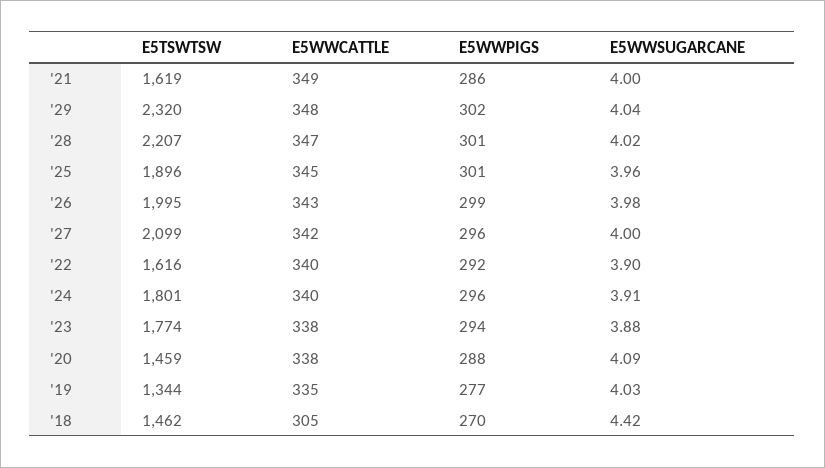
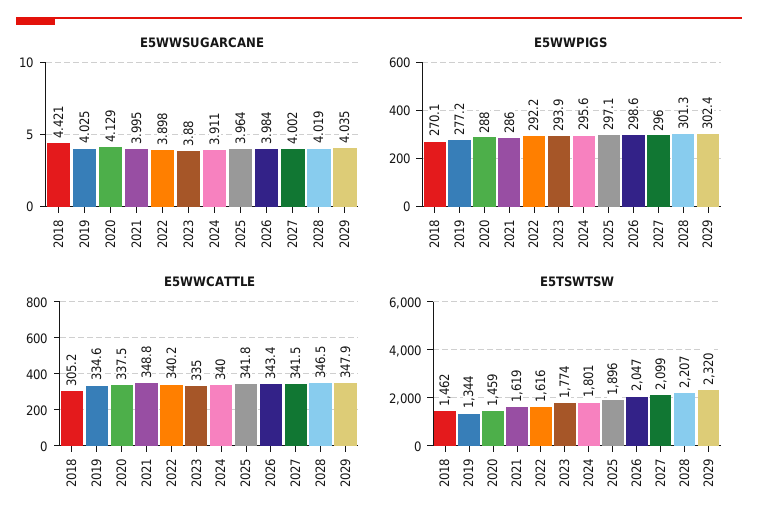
E5WWCATTLE, '25: 345 -> 341.8
E5WWPIGS, '25: 301 -> 297.1
E5TSWTSW, '26: 1995 -> 2047
E5WWCATTLE, '23: 338 -> 335
E5WWSUGARCANE, '20: 4.09 -> 4.129

